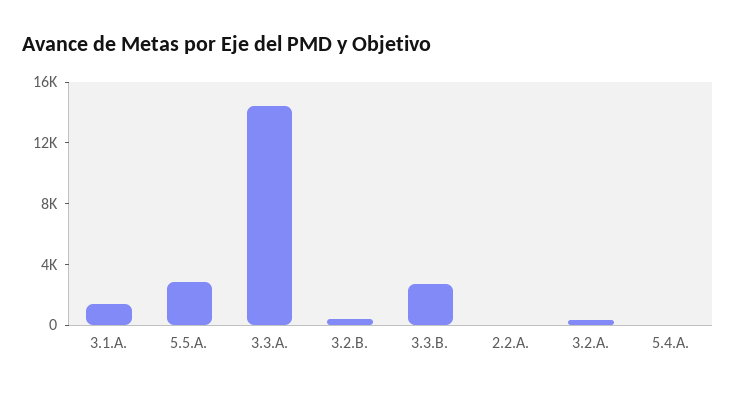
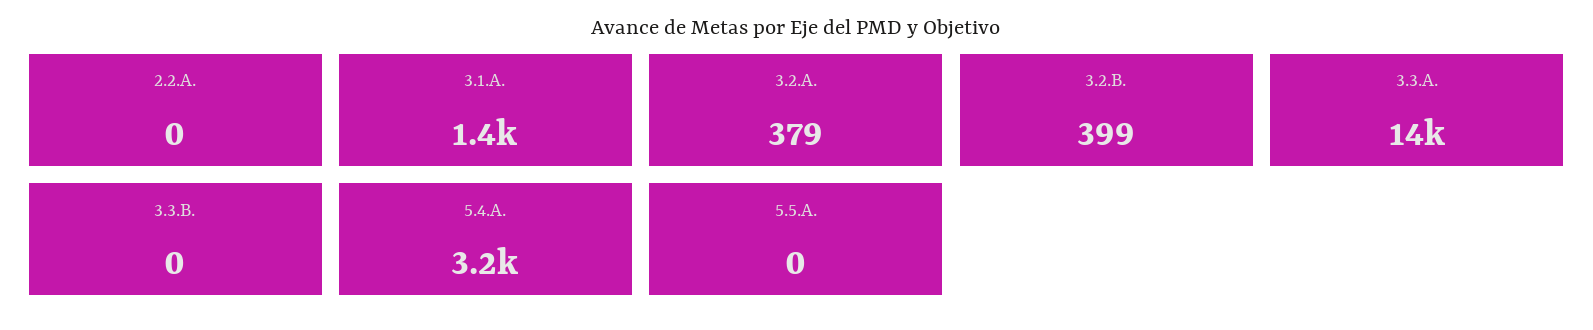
5.5.A.: 3000 -> 0
3.3.B.: 3000 -> 0
5.4.A.: 0 -> 3200

